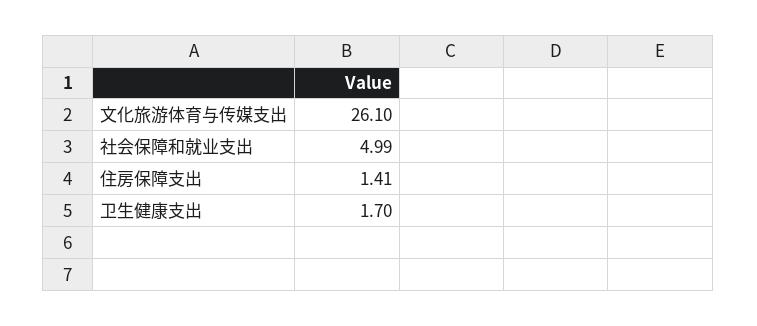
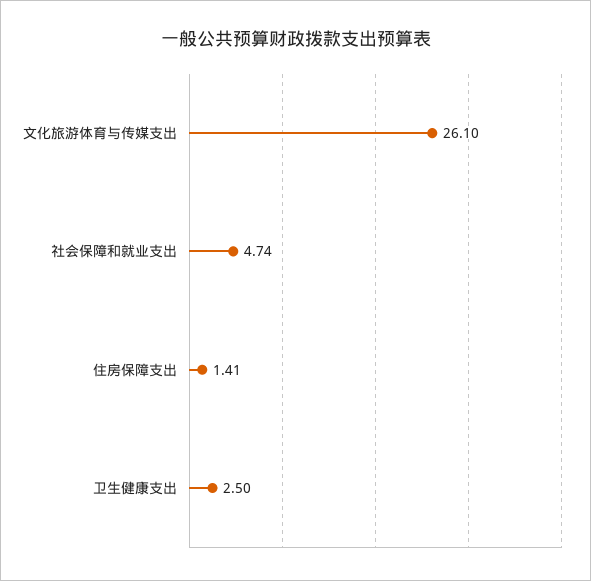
社会保障和就业支出: 4.99 -> 4.74
卫生健康支出: 1.7 -> 2.5

